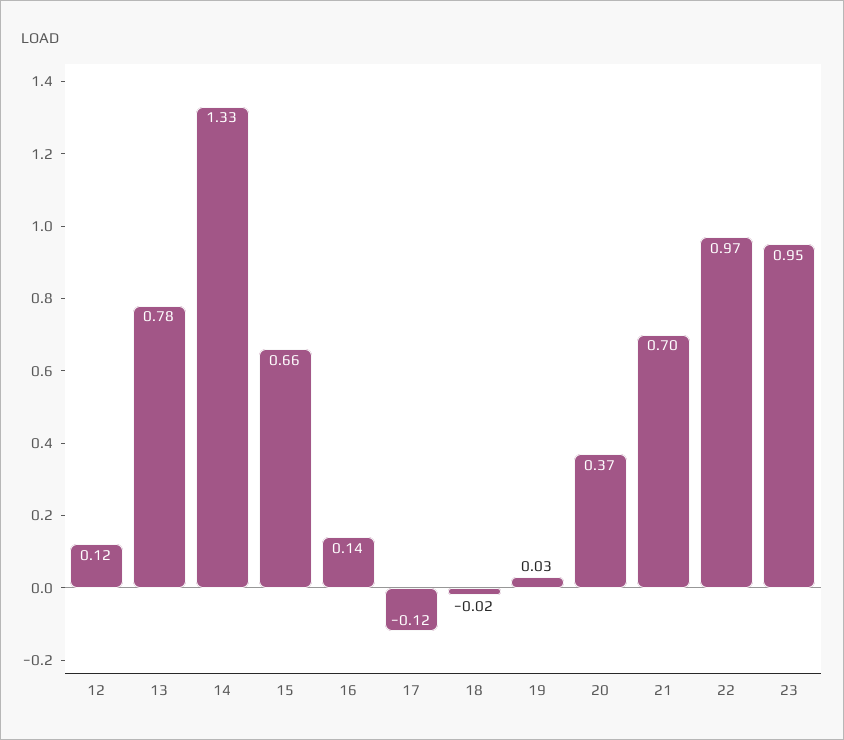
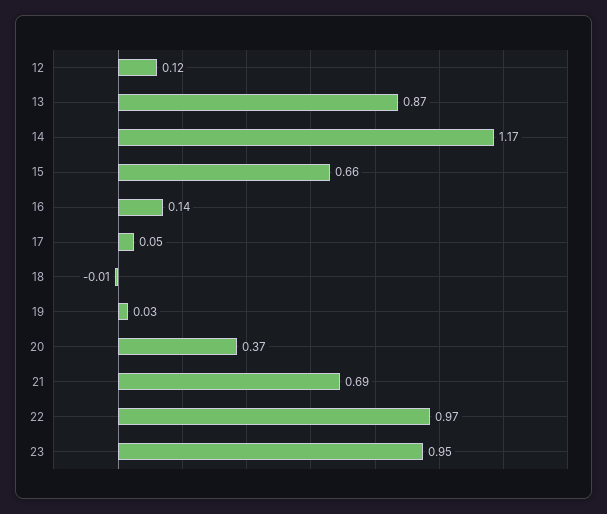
13: 0.78 -> 0.87
14: 1.33 -> 1.17
17: -0.12 -> 0.05
18: -0.02 -> -0.01
21: 0.7 -> 0.69

